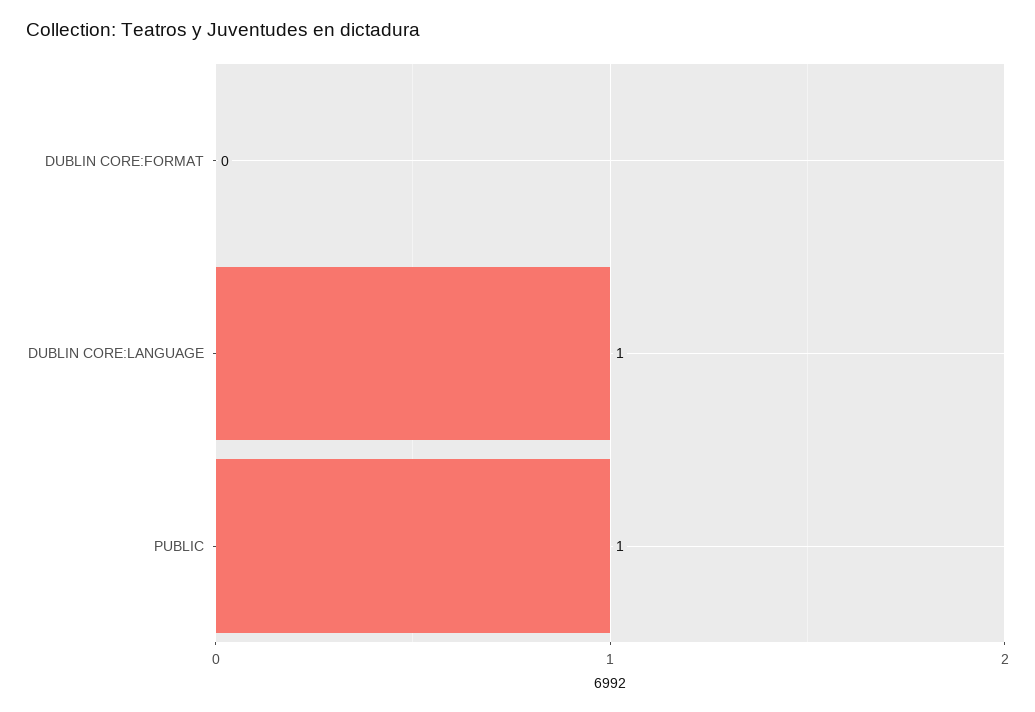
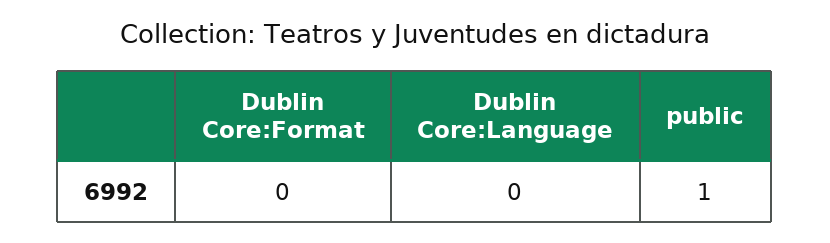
DUBLIN CORE:LANGUAGE: 1 -> 0

